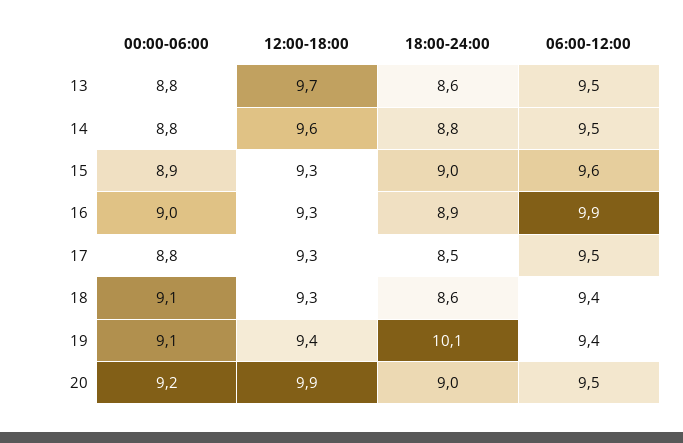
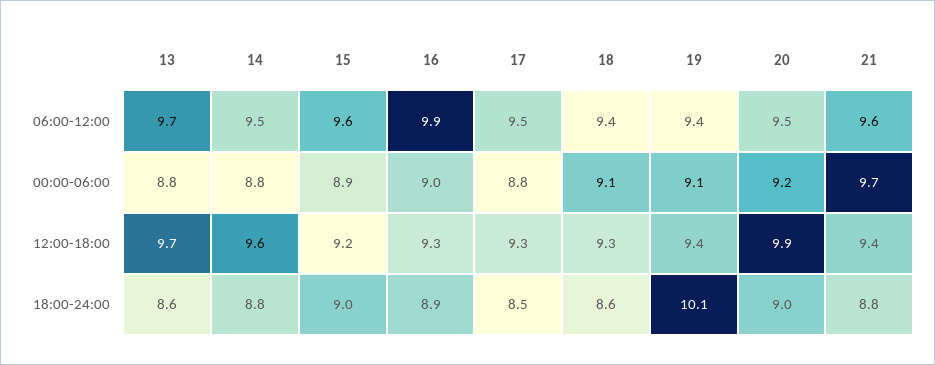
06:00-12:00, 13: 9.5 -> 9.7
12:00-18:00, 15: 9.3 -> 9.2
06:00-12:00, 21: none -> 9.6
00:00-06:00, 21: none -> 9.7
12:00-18:00, 21: none -> 9.4
18:00-24:00, 21: none -> 8.8

